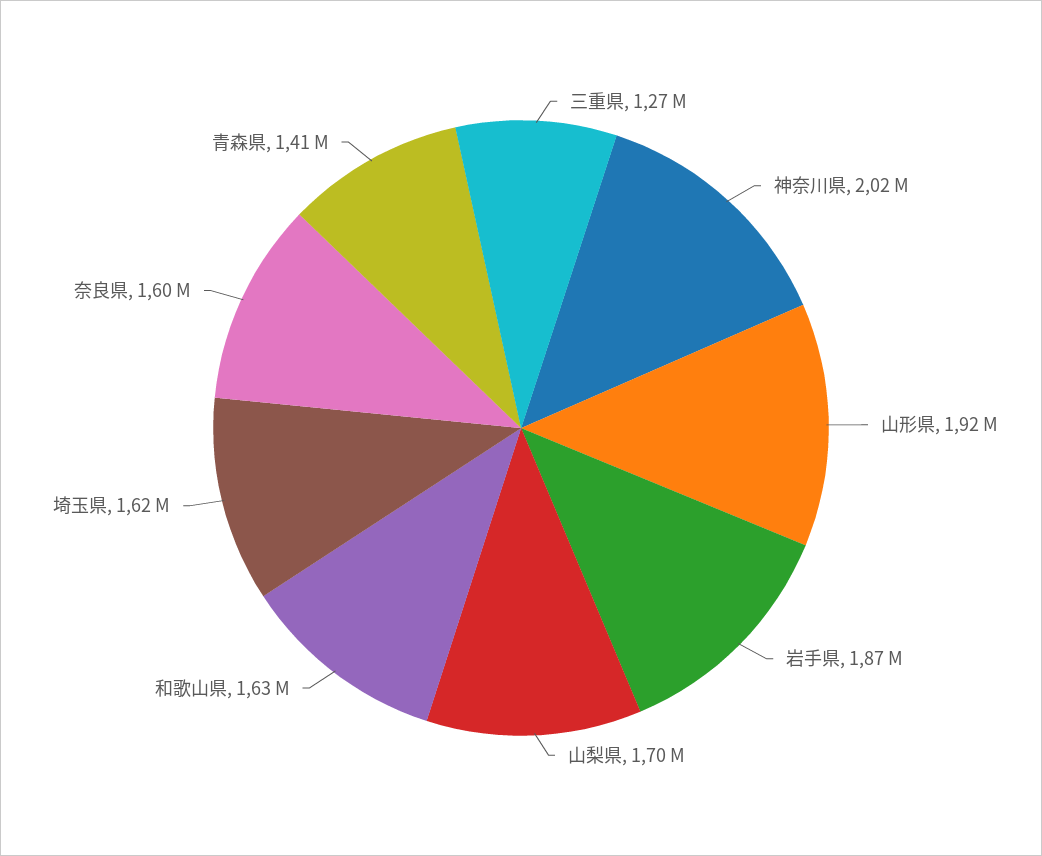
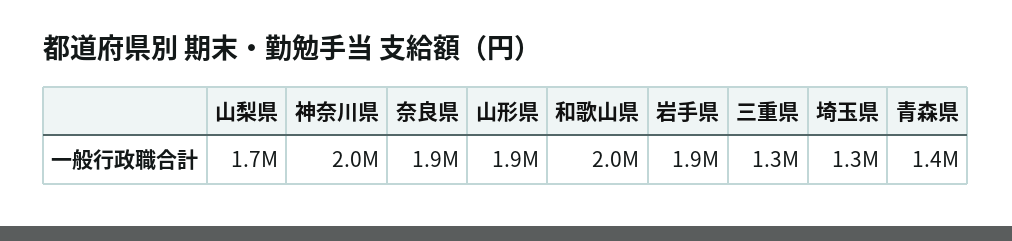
和歌山県: 1630000 -> 2000000
埼玉県: 1620000 -> 1300000
奈良県: 1600000 -> 1900000

